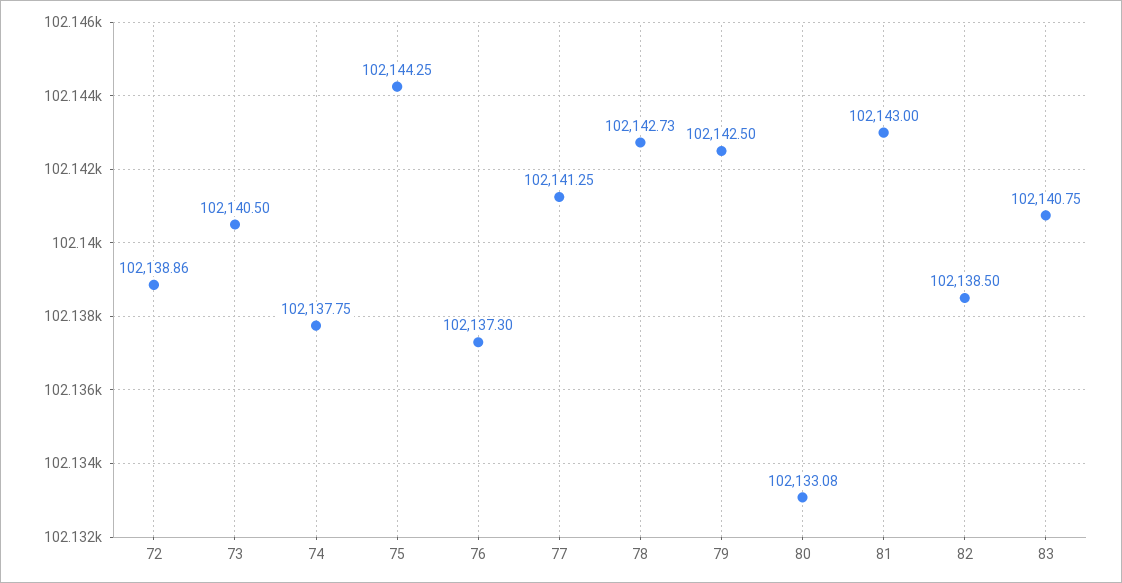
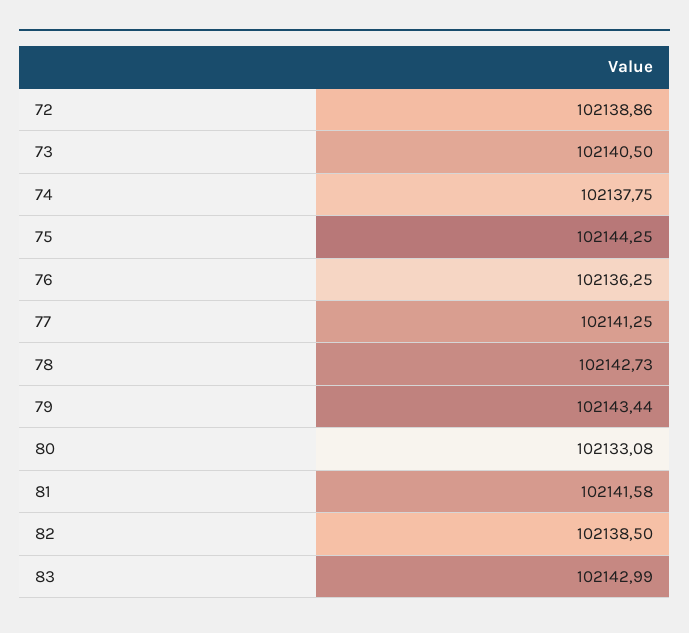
76: 102137.3 -> 102136.25
79: 102142.5 -> 102143.44
81: 102143 -> 102141.58
83: 102140.75 -> 102142.99

